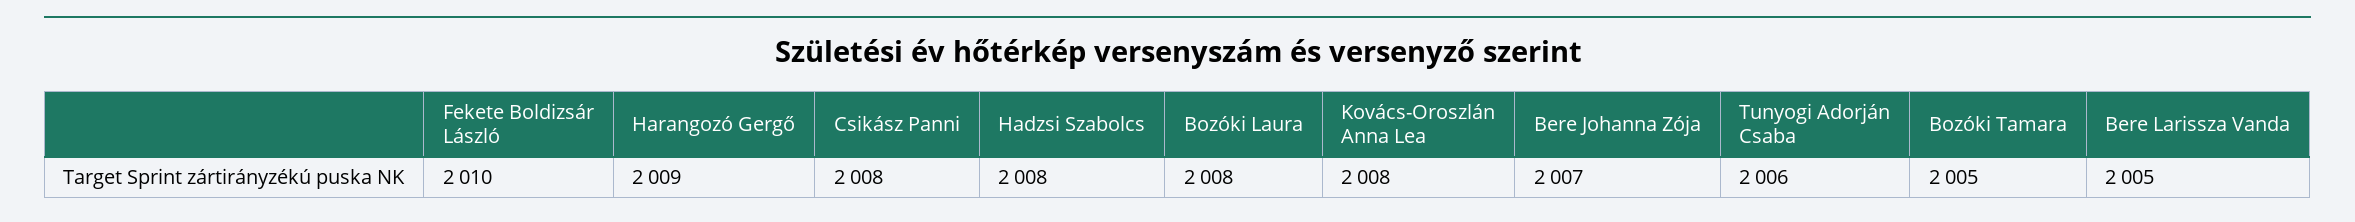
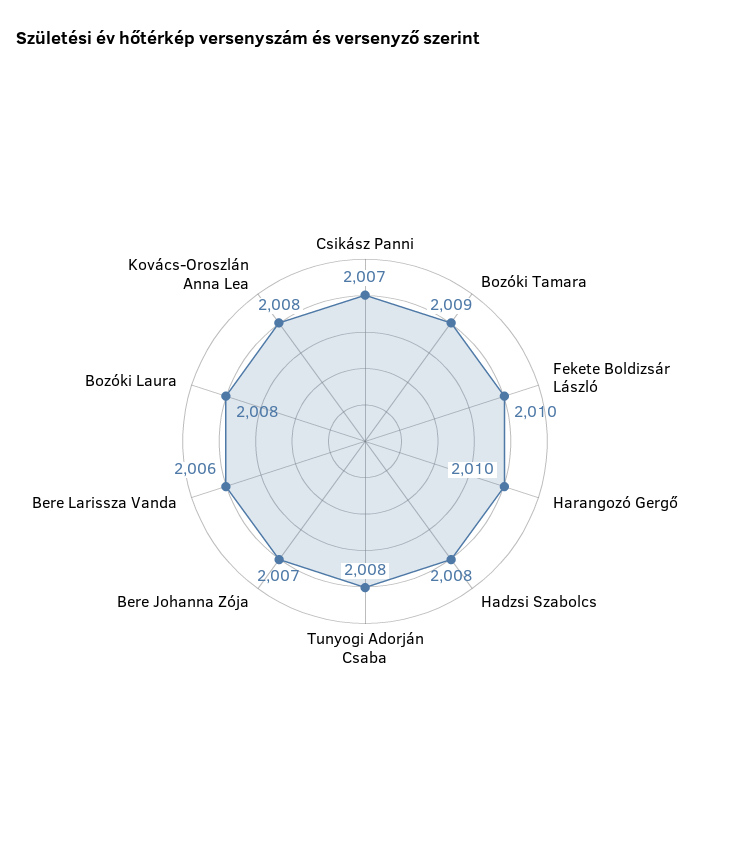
Harangozó Gergő: 2009 -> 2010
Csikász Panni: 2008 -> 2007
Tunyogi Adorján Csaba: 2006 -> 2008
Bozóki Tamara: 2005 -> 2009
Bere Larissza Vanda: 2005 -> 2006

